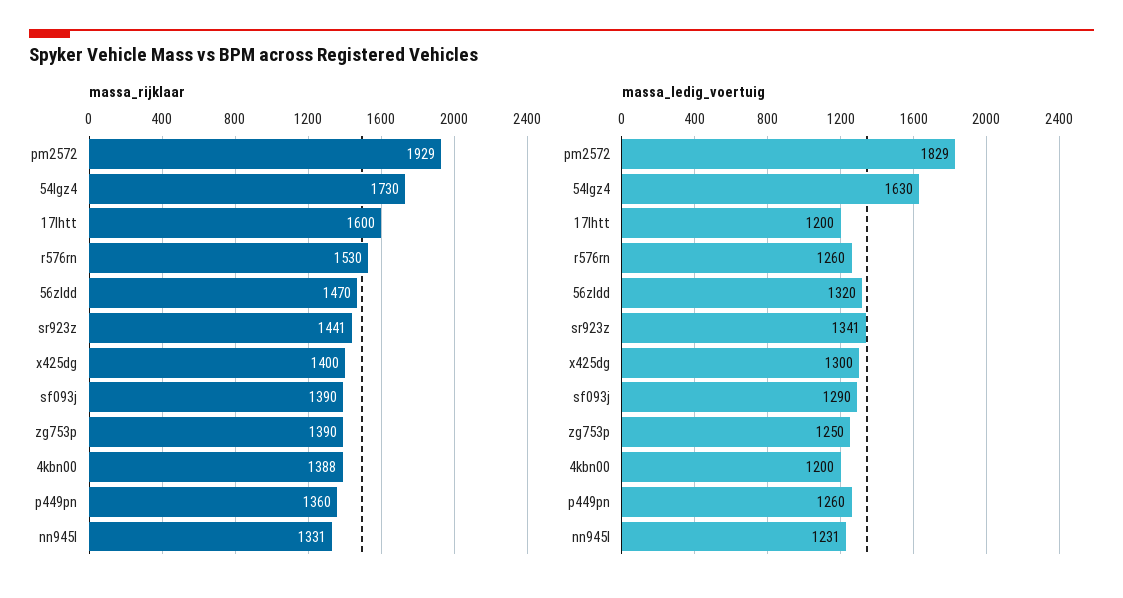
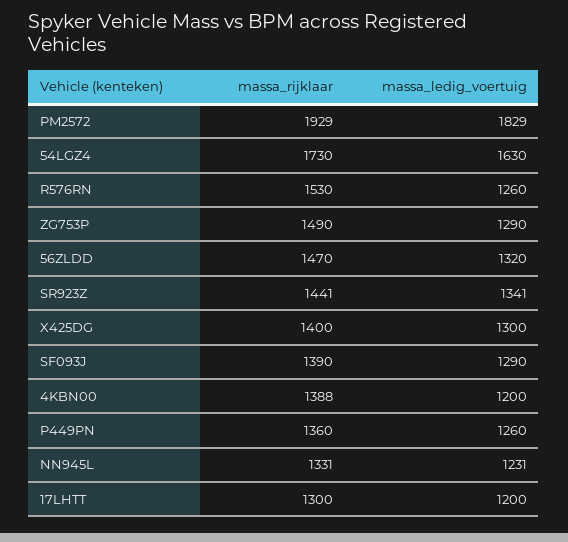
massa_rijklaar, 17lhtt: 1600 -> 1300
massa_rijklaar, zg753p: 1390 -> 1490
massa_ledig_voertuig, zg753p: 1250 -> 1290

